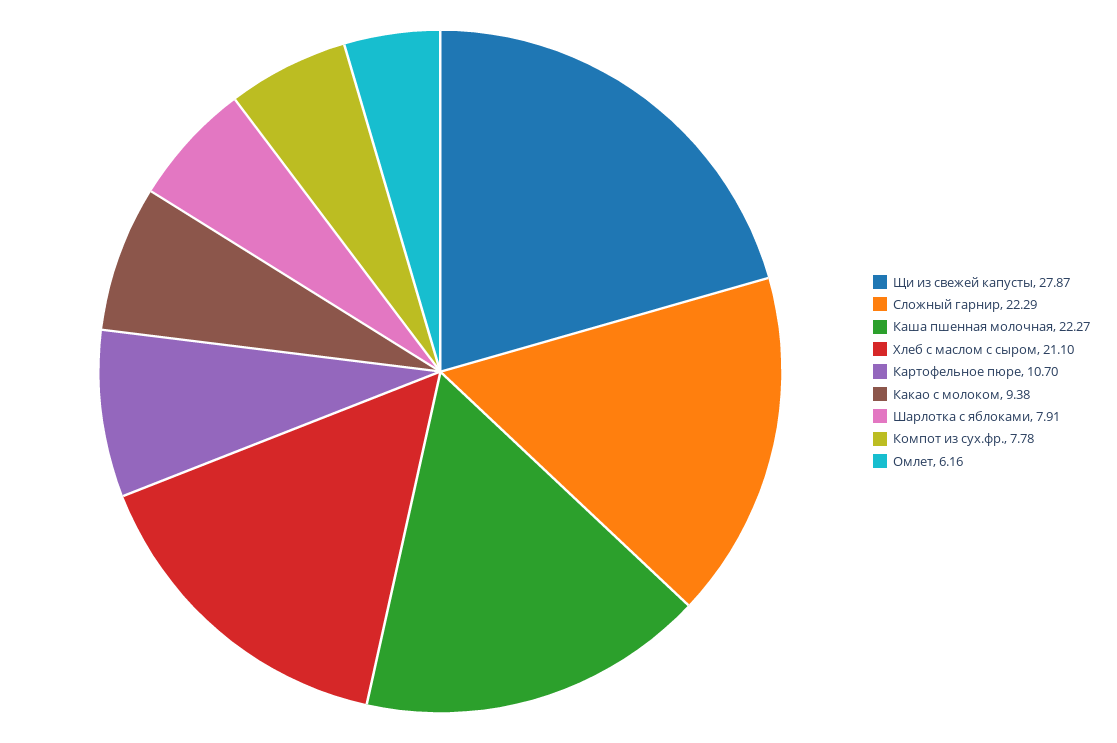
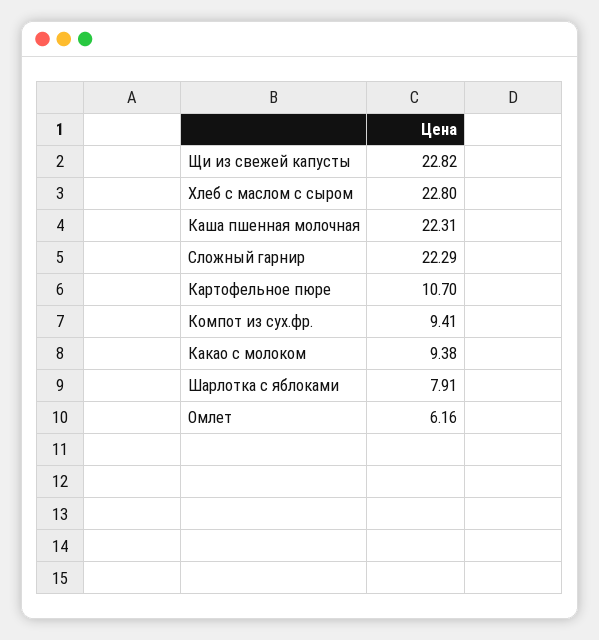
Щи из свежей капусты: 27.87 -> 22.82
Каша пшенная молочная: 22.27 -> 22.31
Хлеб с маслом с сыром: 21.1 -> 22.8
Компот из сух.фр.: 7.78 -> 9.41

